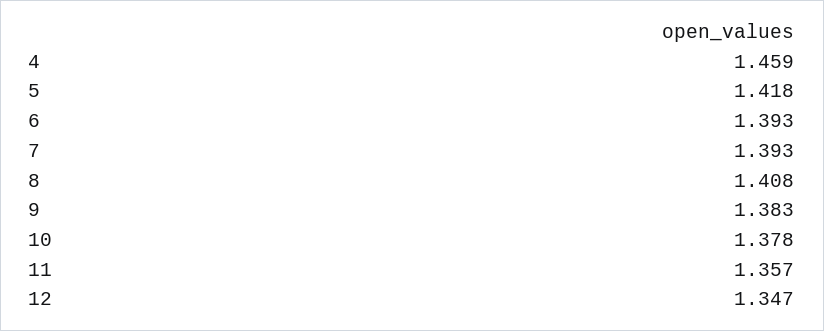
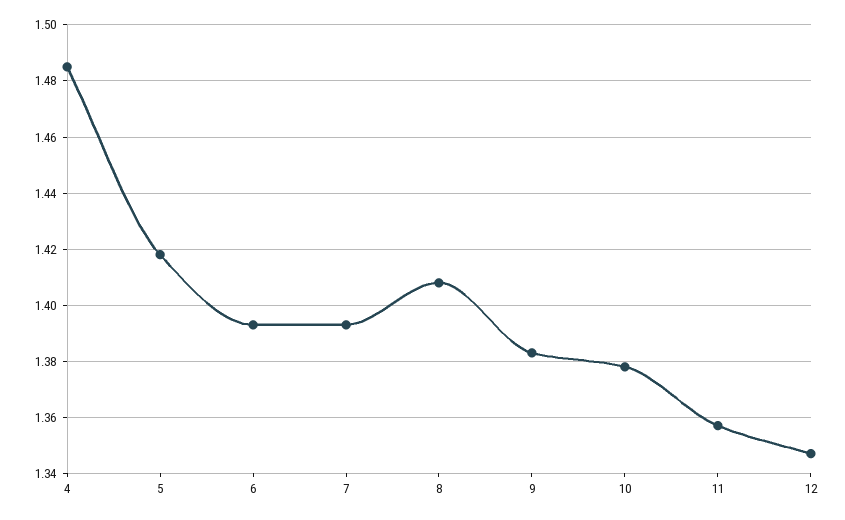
4: 1.459 -> 1.485

